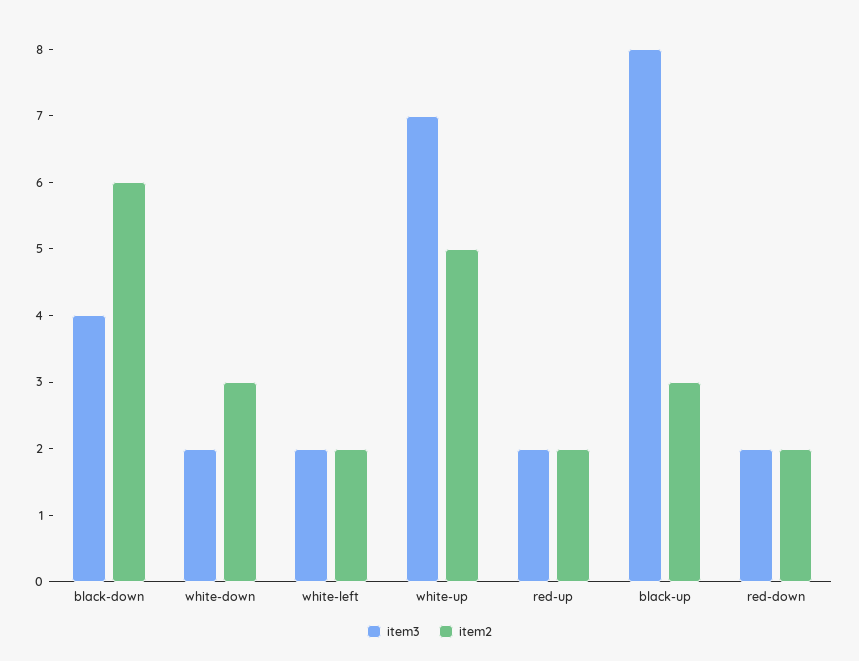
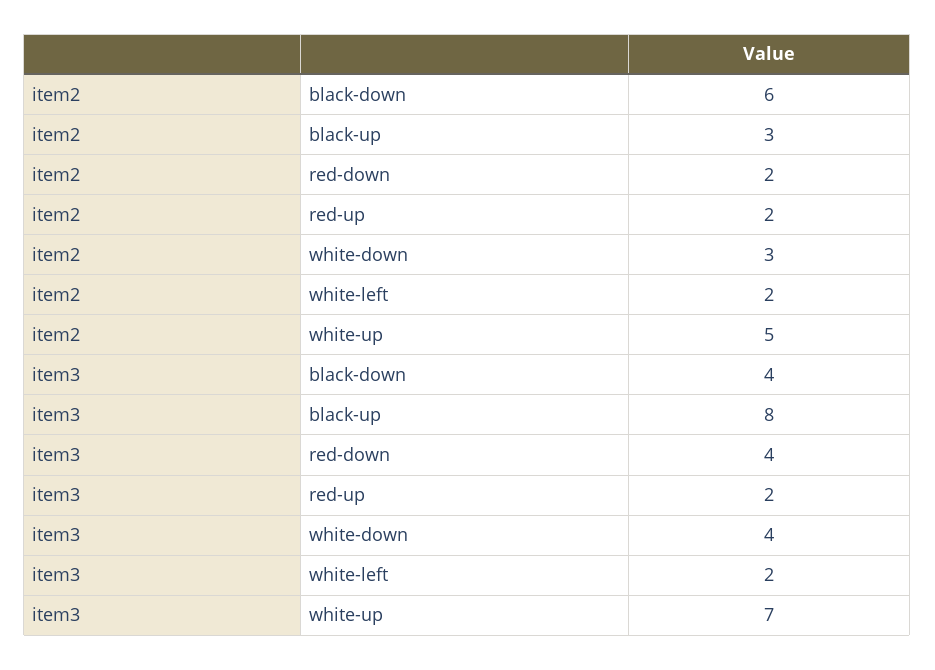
item3, white-down: 2 -> 4
item3, red-down: 2 -> 4

